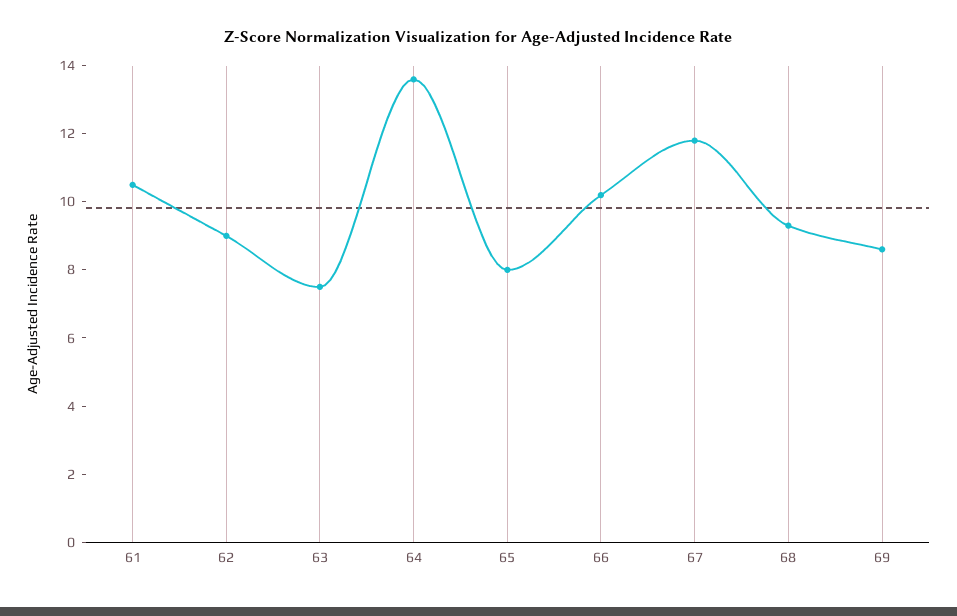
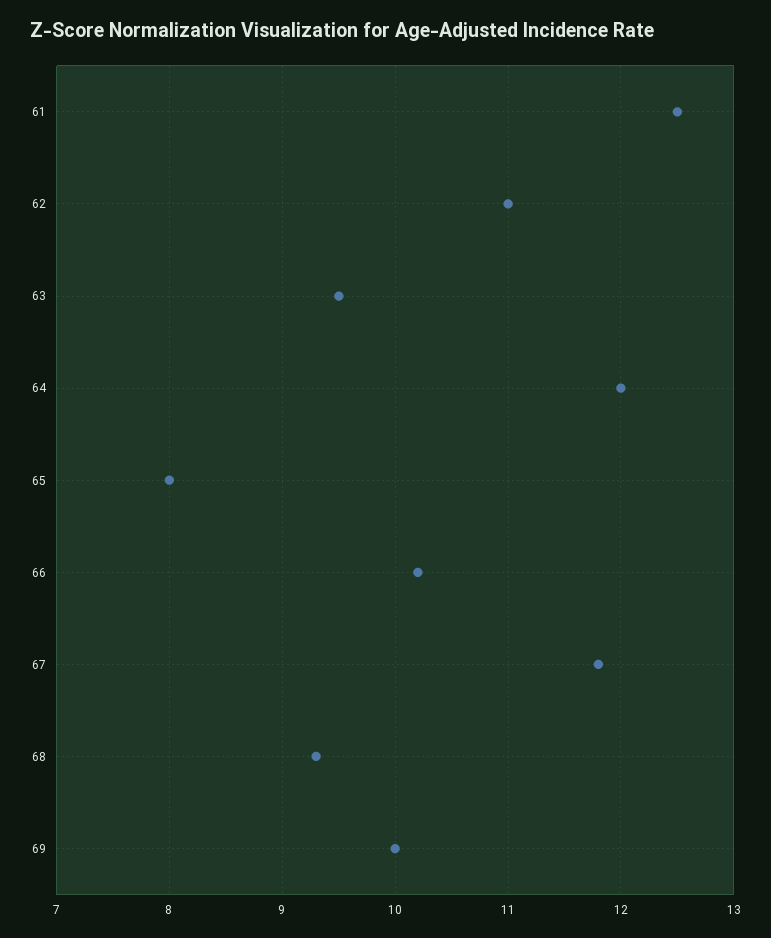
61: 10.5 -> 12.5
62: 9 -> 11
63: 7.5 -> 9.5
64: 13.5 -> 12
69: 8.5 -> 10

